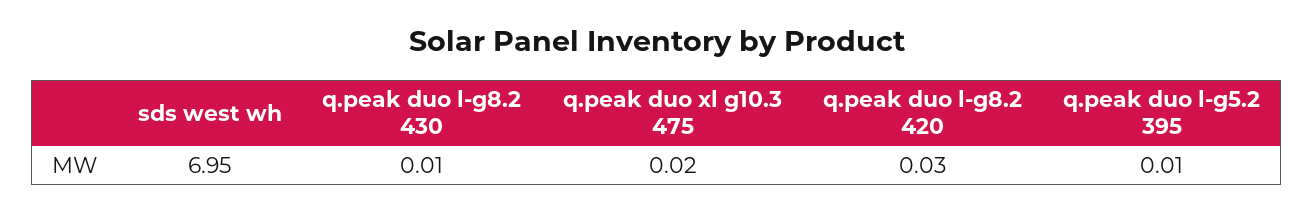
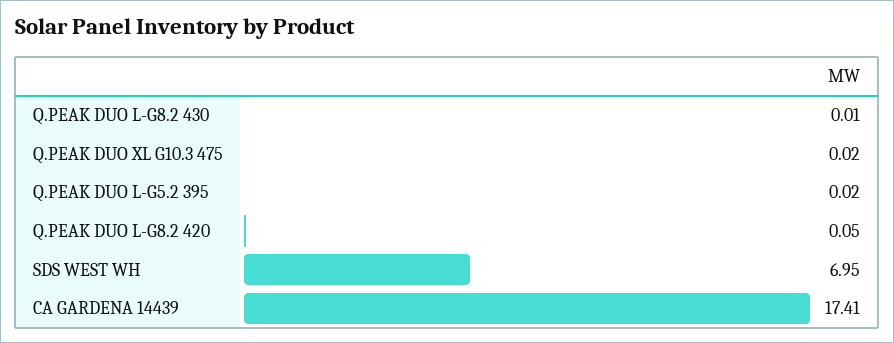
q.peak duo l-g8.2 420: 0.03 -> 0.05
q.peak duo l-g5.2 395: 0.01 -> 0.02
CA GARDENA 14439: none -> 17.41

